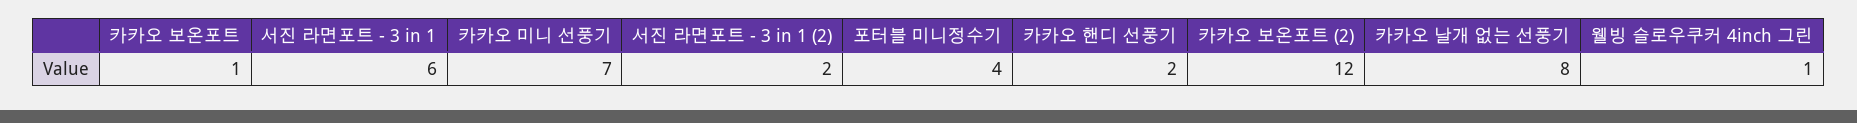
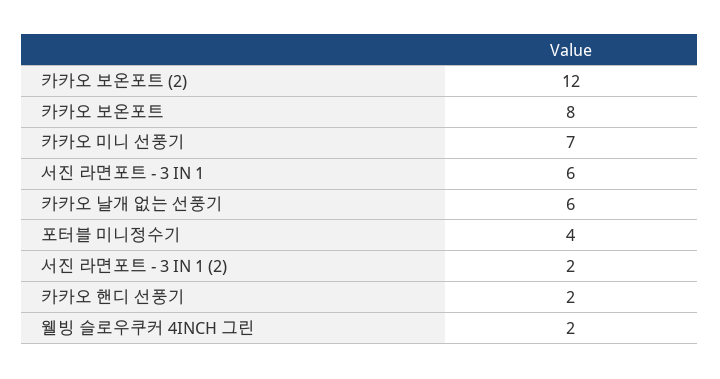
카카오 보온포트: 1 -> 8
카카오 날개 없는 선풍기: 8 -> 6
웰빙 슬로우쿠커 4inch 그린: 1 -> 2

